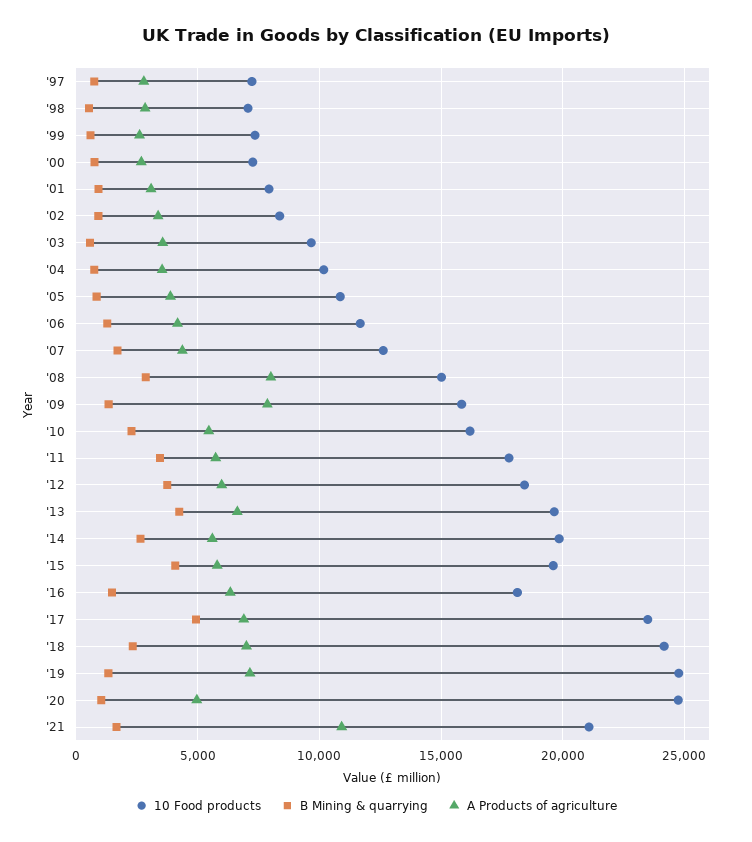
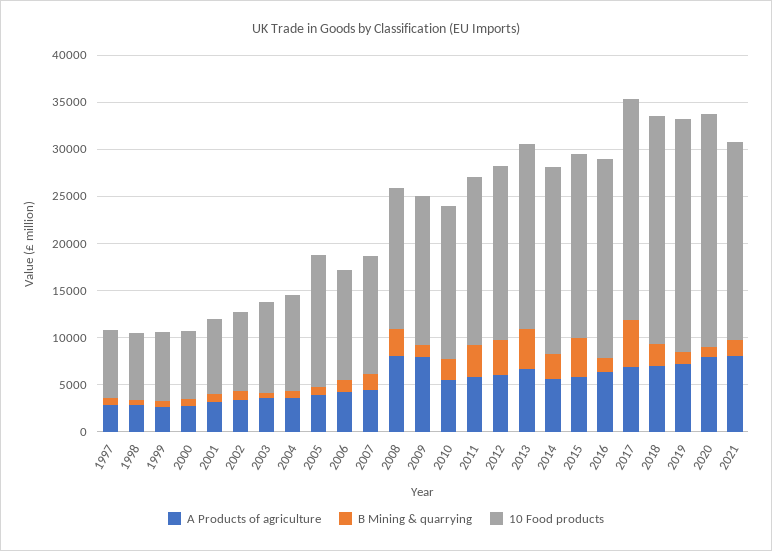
10 Food products, '05: 11000 -> 14000
10 Food products, '16: 18000 -> 21000
A Products of agriculture, '20: 5000 -> 8000
A Products of agriculture, '21: 11000 -> 8000

